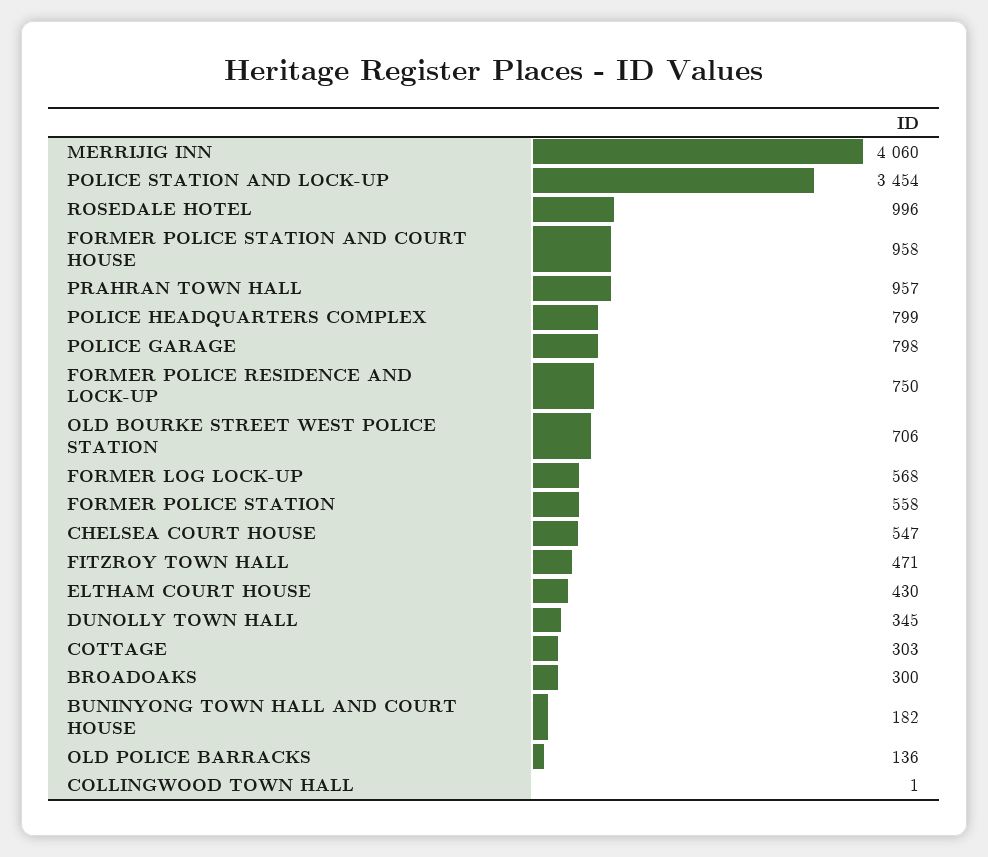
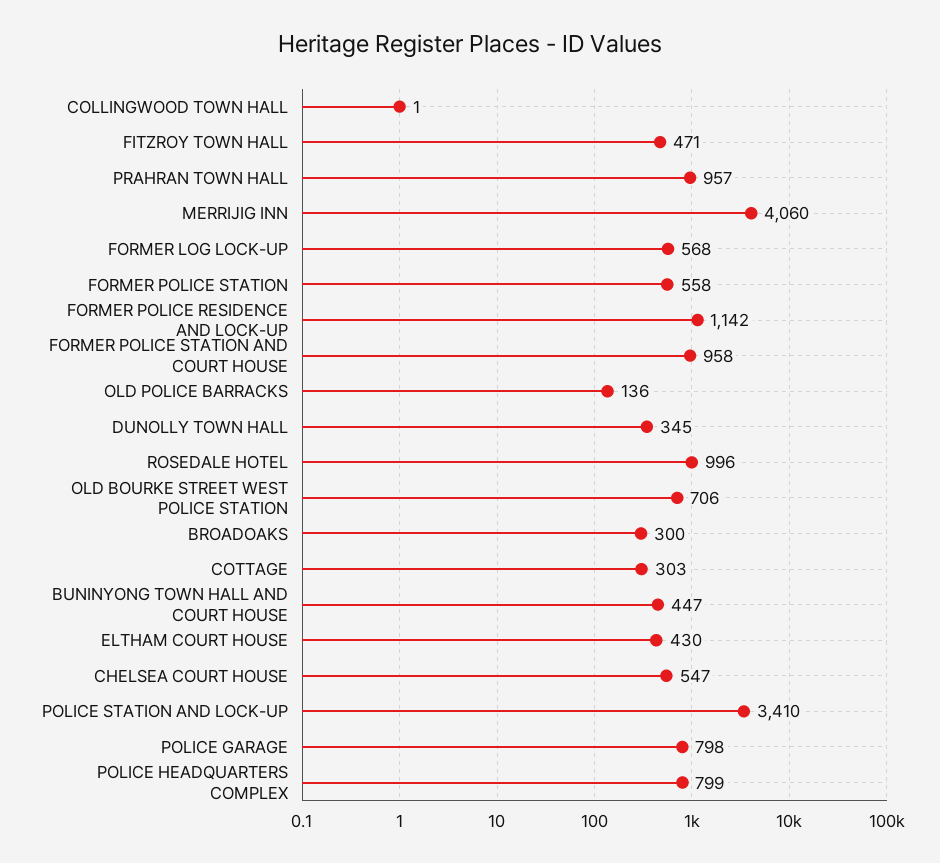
POLICE STATION AND LOCK-UP: 3454 -> 3410
FORMER POLICE RESIDENCE AND LOCK-UP: 750 -> 1142
BUNINYONG TOWN HALL AND COURT HOUSE: 182 -> 447

